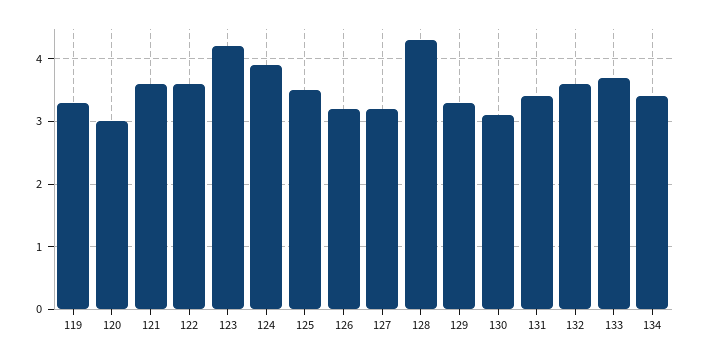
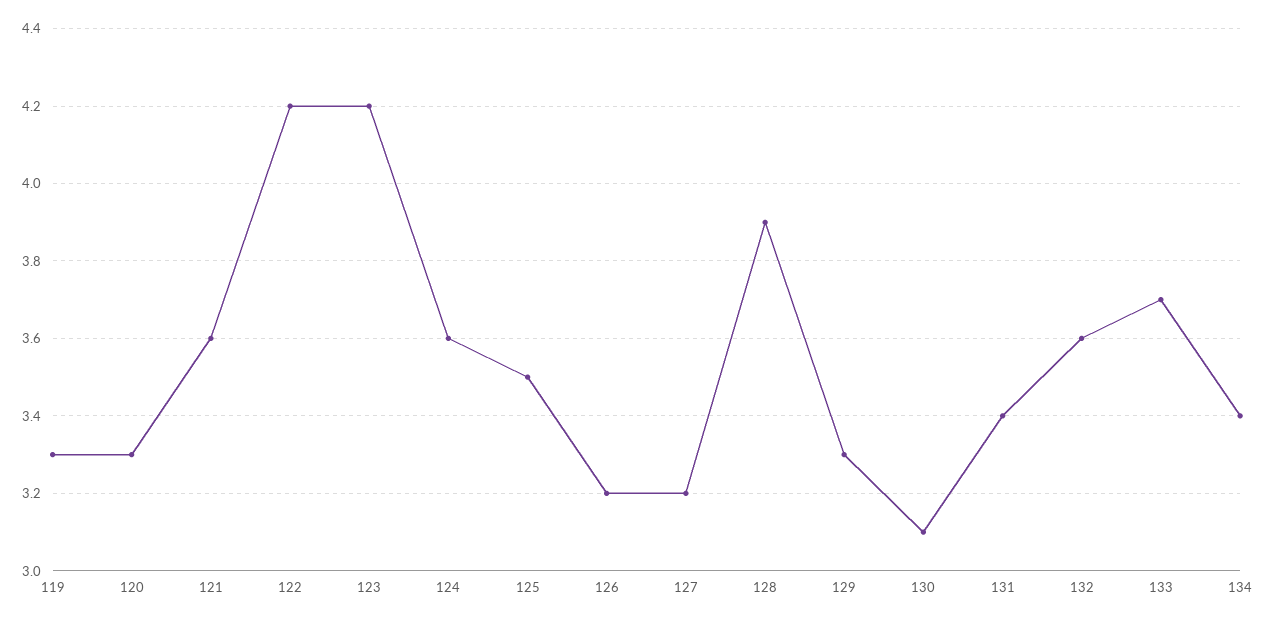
120: 3 -> 3.3
122: 3.6 -> 4.2
124: 3.9 -> 3.6
128: 4.3 -> 3.9

